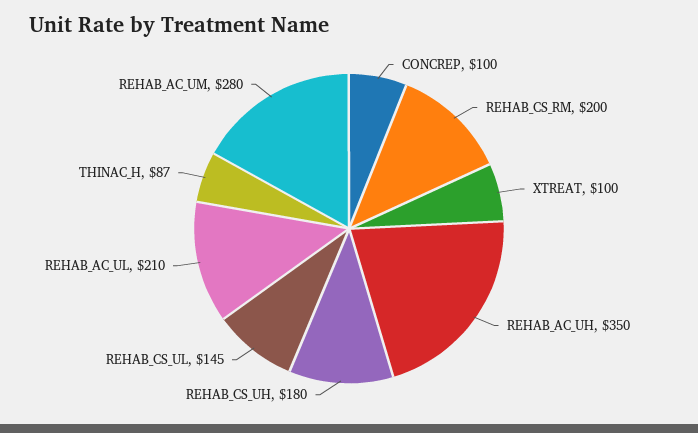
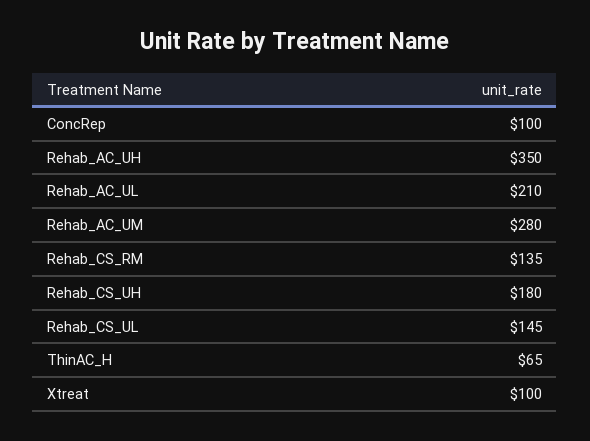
REHAB_CS_RM: 200 -> 135
THINAC_H: 87 -> 65

